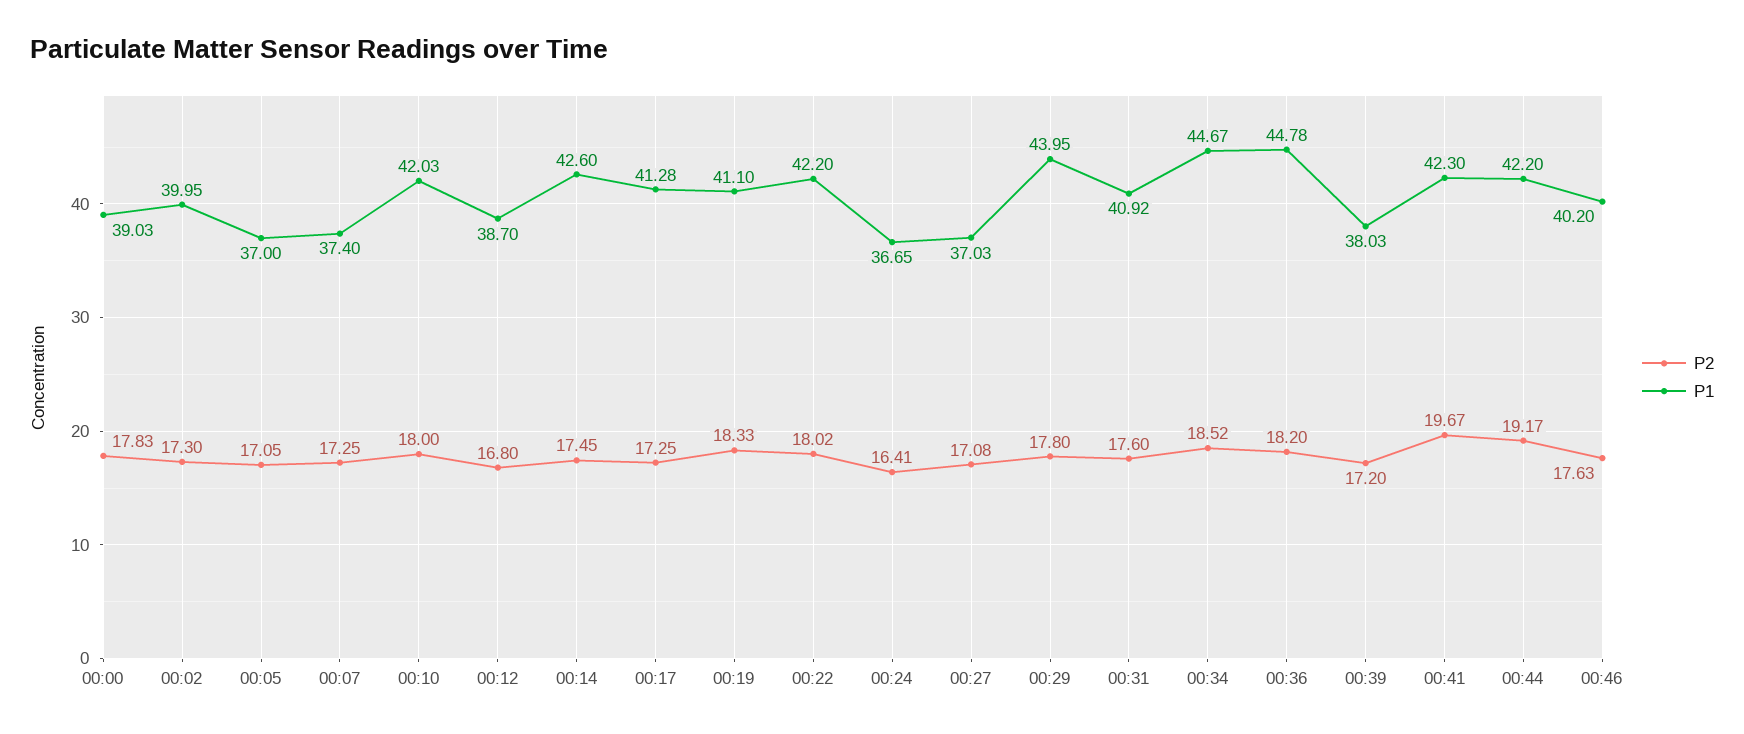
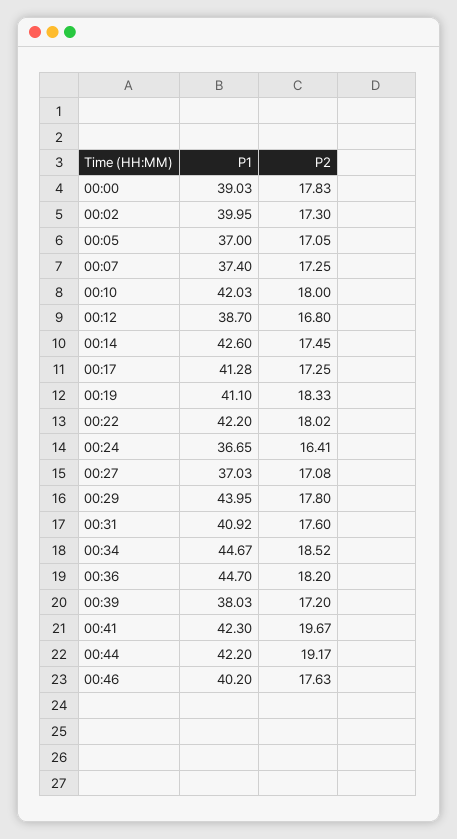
P1, 00:36: 44.78 -> 44.7

